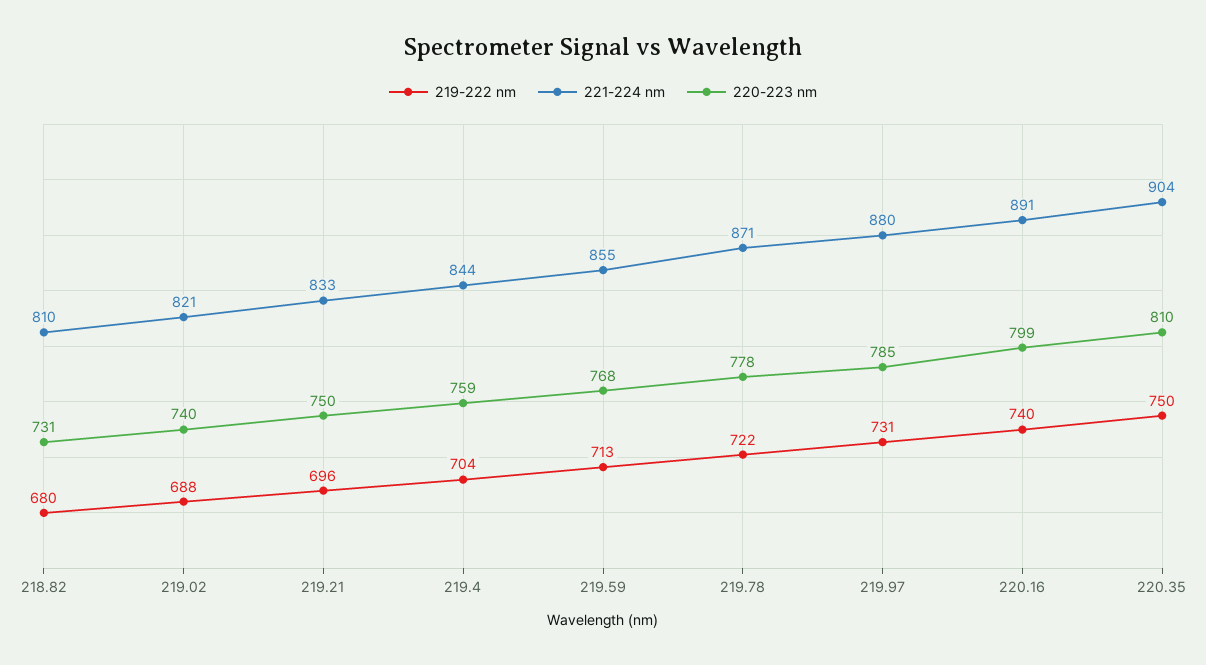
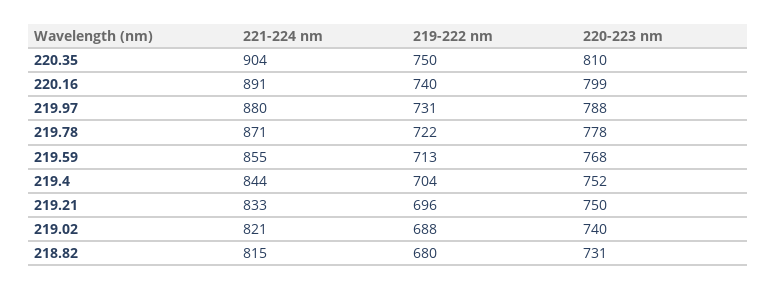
221-224 nm, 218.82: 810 -> 815
220-223 nm, 219.4: 759 -> 752
220-223 nm, 219.97: 785 -> 788

